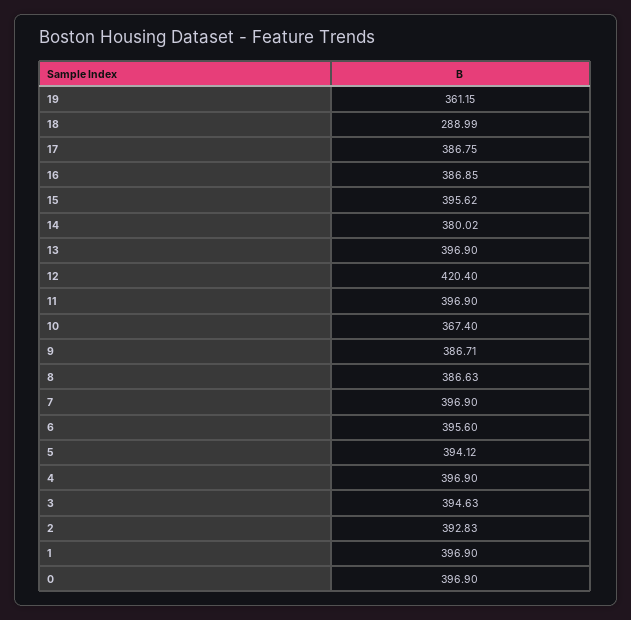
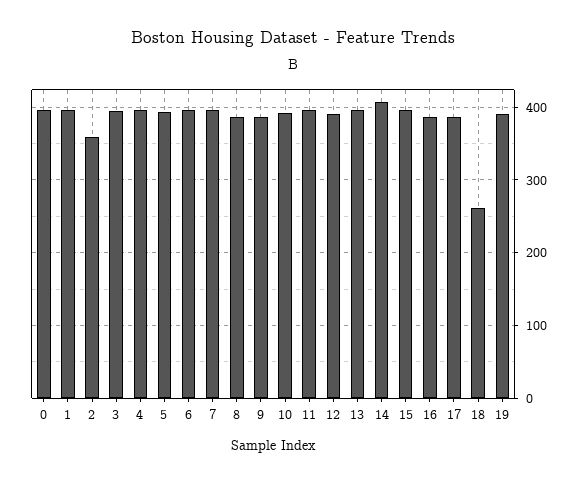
19: 361.15 -> 390
18: 288.99 -> 260
14: 380.02 -> 410
12: 420.4 -> 390
10: 367.4 -> 390
2: 392.83 -> 360

